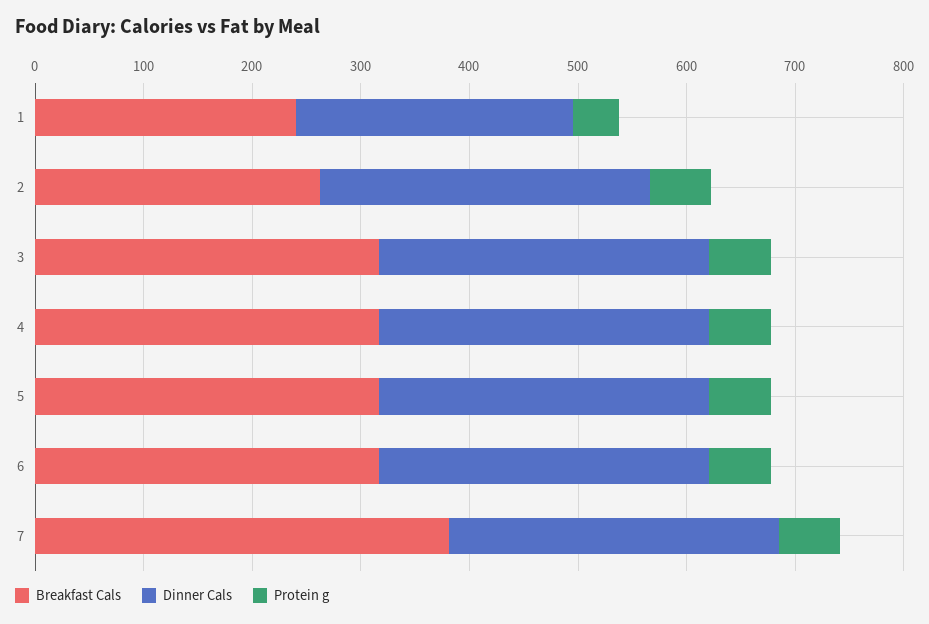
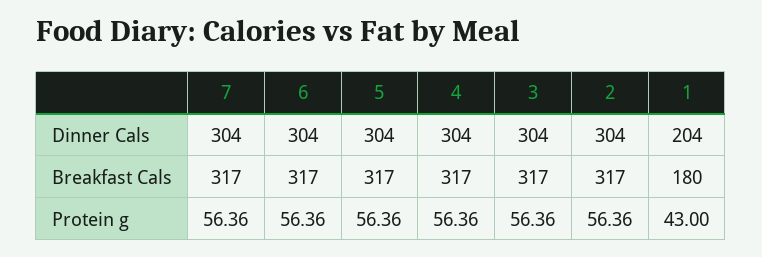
Breakfast Cals, 1: 240 -> 180
Dinner Cals, 1: 260 -> 204
Breakfast Cals, 2: 260 -> 317
Breakfast Cals, 7: 380 -> 317

